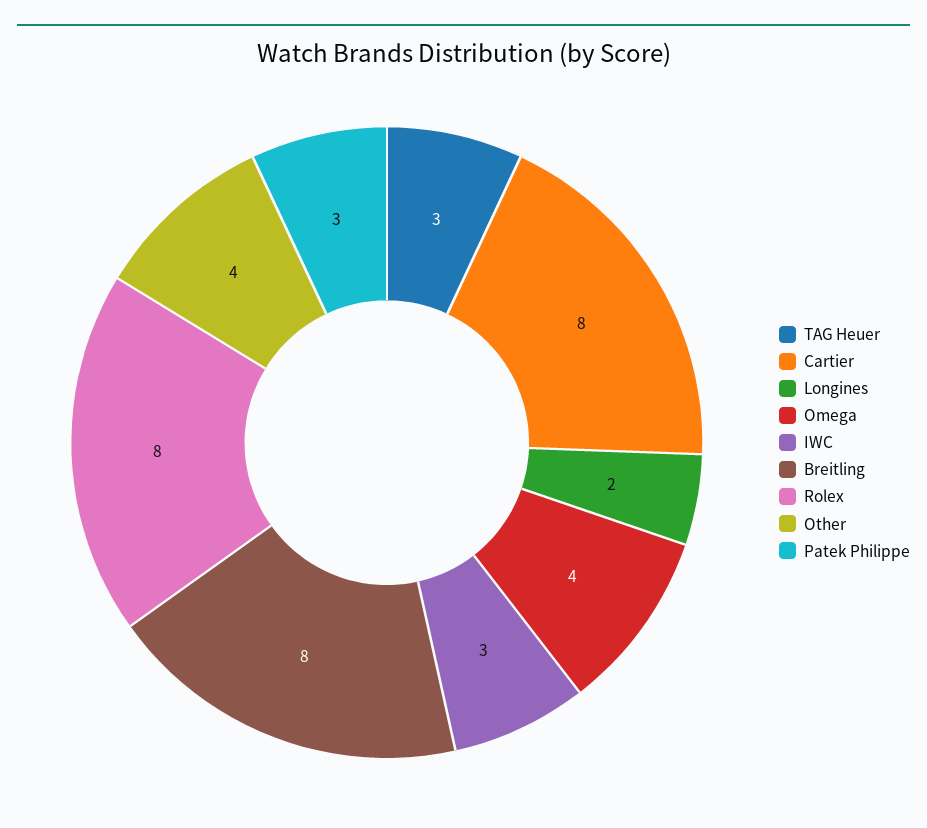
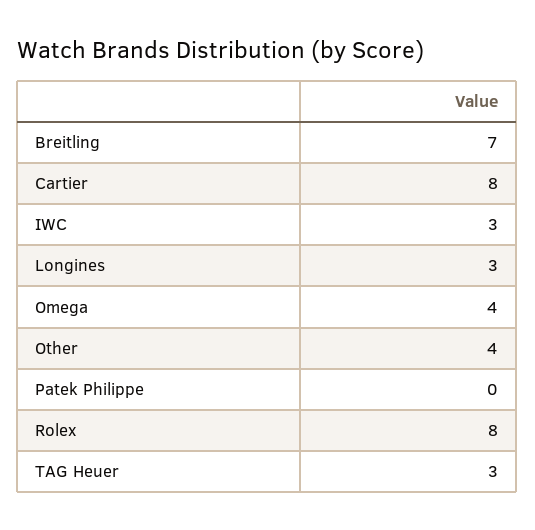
Longines: 2 -> 3
Breitling: 8 -> 7
Patek Philippe: 3 -> 0

